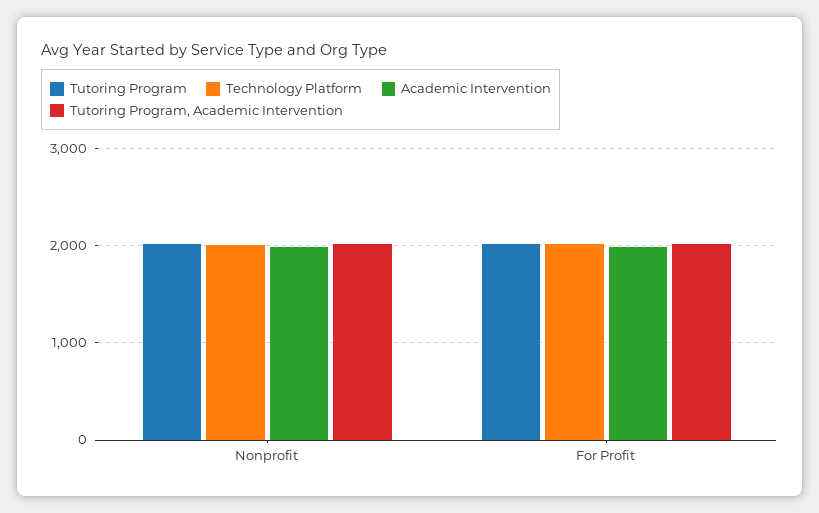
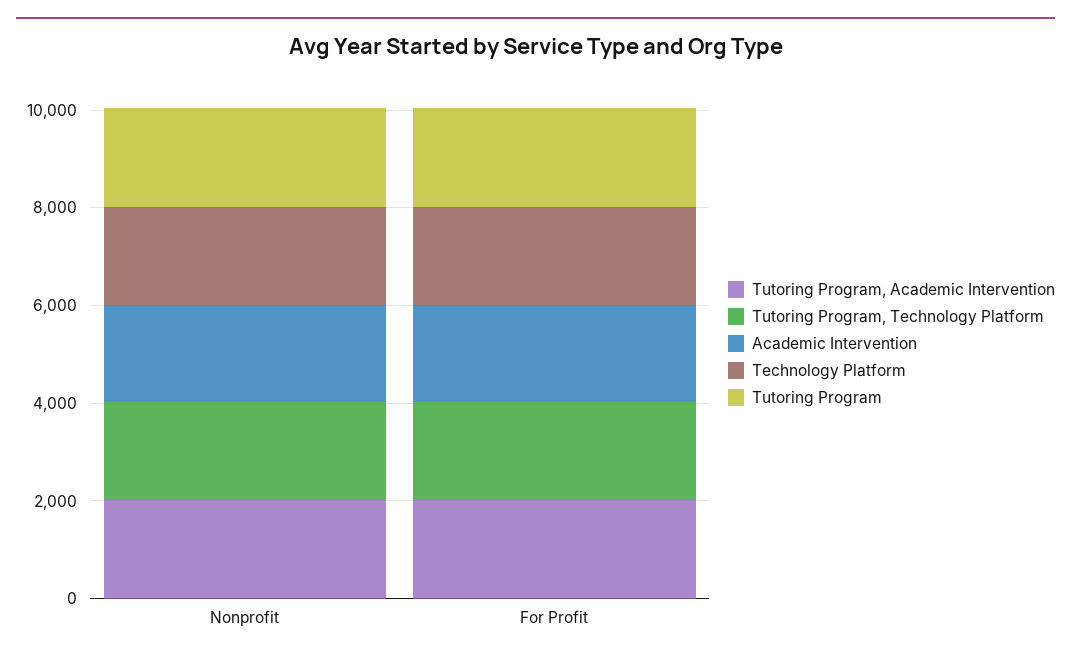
Tutoring Program, Technology Platform, Nonprofit: none -> 2000
Tutoring Program, Technology Platform, For Profit: none -> 2000

